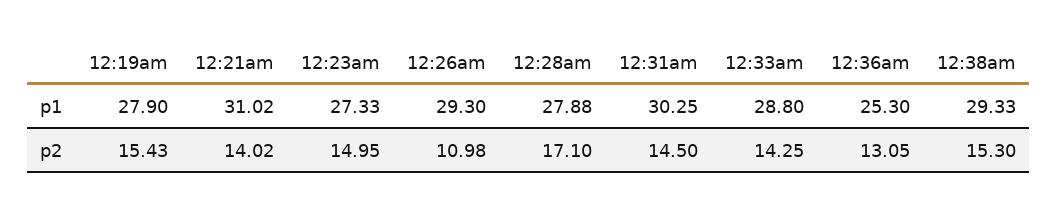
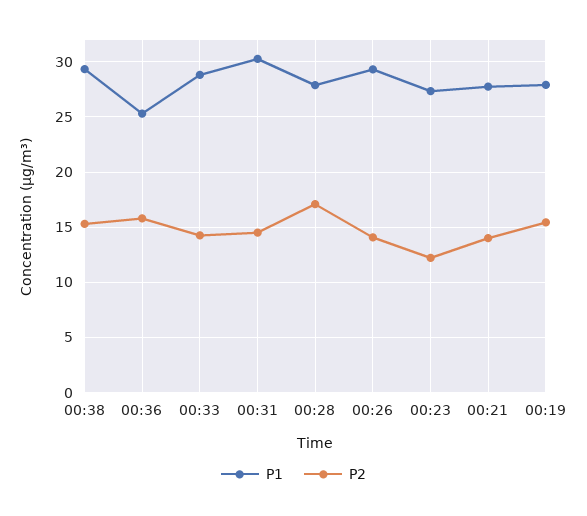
p1, 12:21am: 31.02 -> 28
p2, 12:23am: 14.95 -> 12
p2, 12:26am: 10.98 -> 14
p2, 12:36am: 13.05 -> 16

